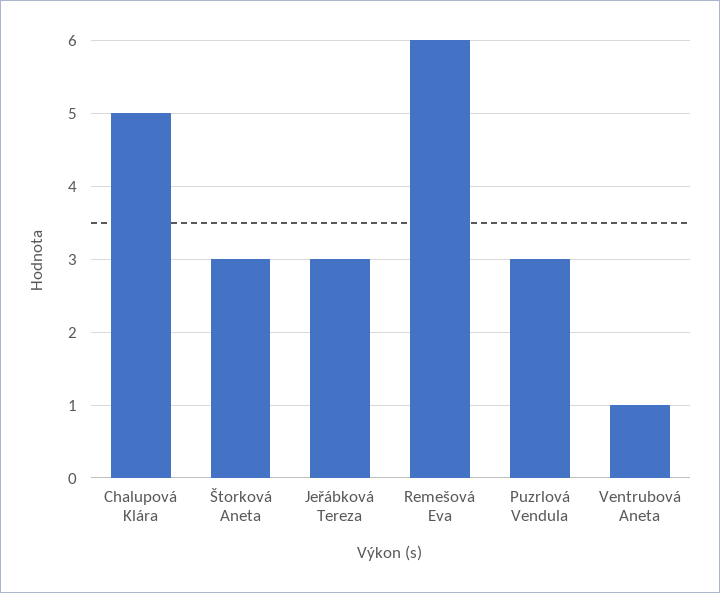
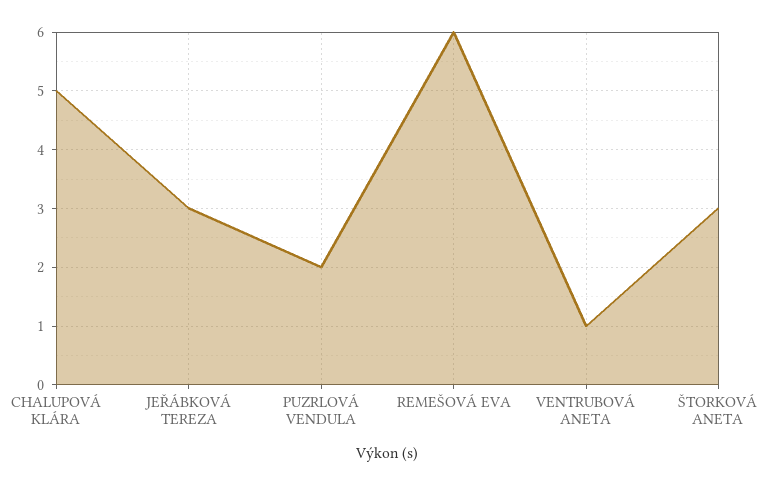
Puzrlová Vendula: 3 -> 2

